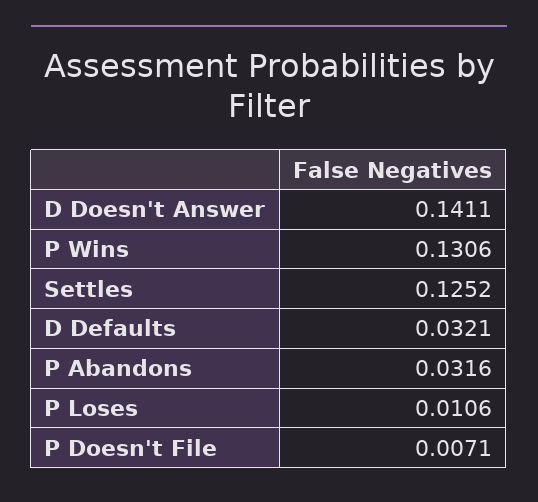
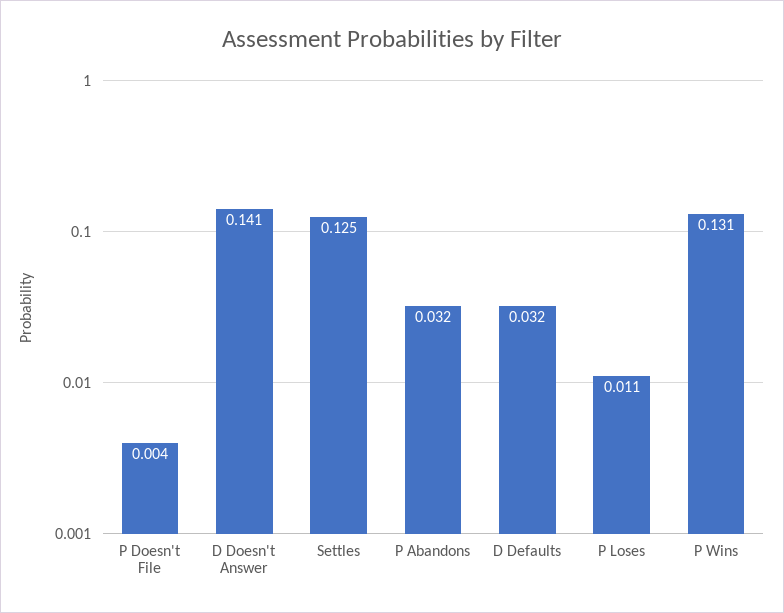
P Doesn't File: 0.0071 -> 0.004

